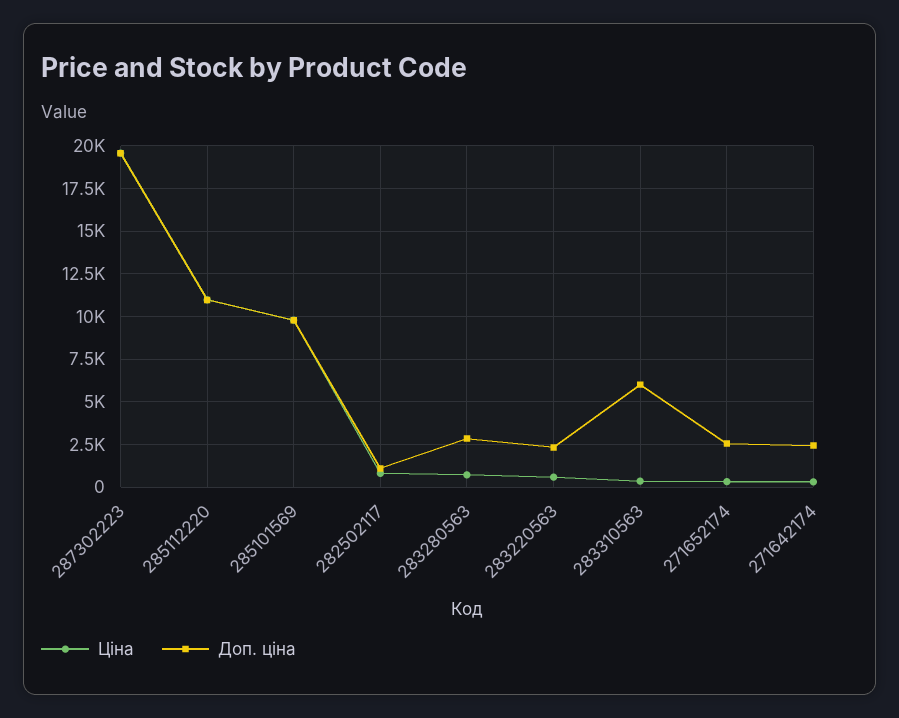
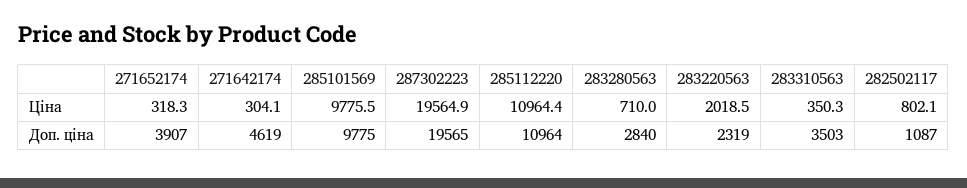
Ціна, 283220563: 500 -> 2018.5
Доп. ціна, 283310563: 6000 -> 3503
Доп. ціна, 271652174: 2500 -> 3907
Доп. ціна, 271642174: 2500 -> 4619

